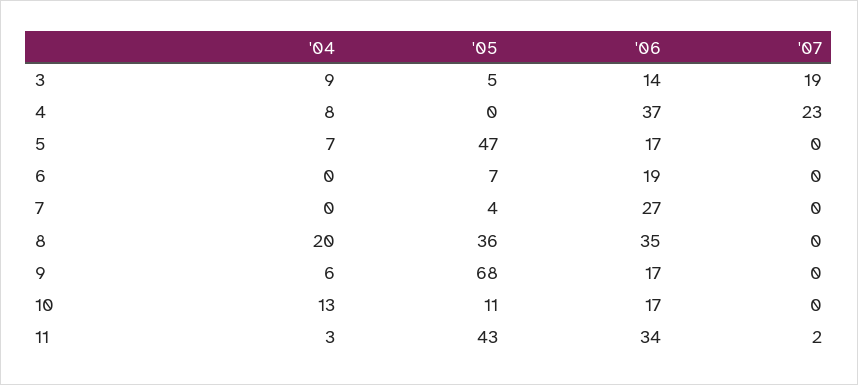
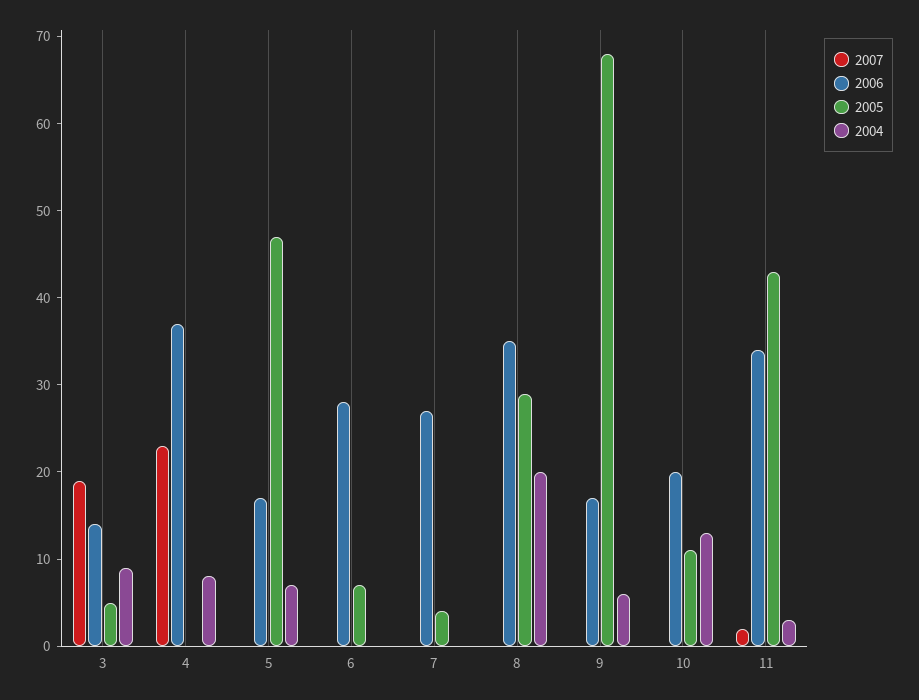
'06, 6: 19 -> 28
'05, 8: 36 -> 29
'06, 10: 17 -> 20

